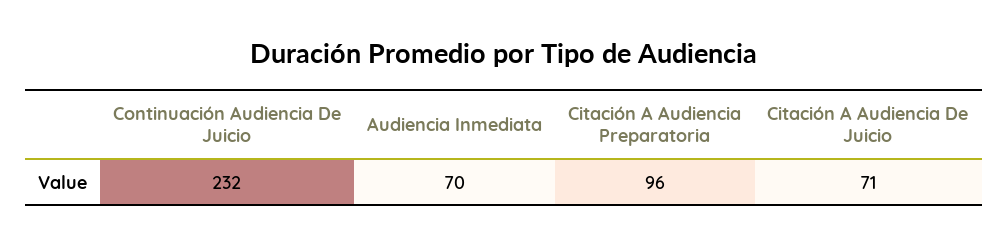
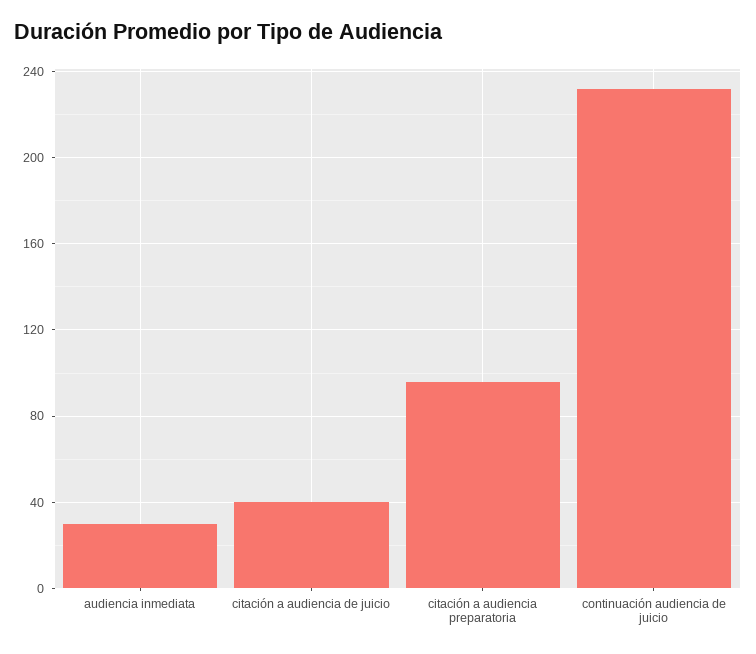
Audiencia Inmediata: 70 -> 30
Citación A Audiencia De Juicio: 71 -> 40

